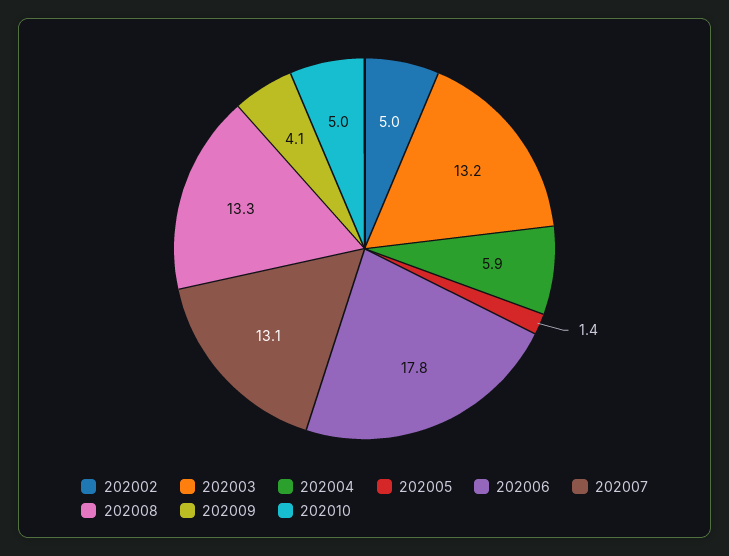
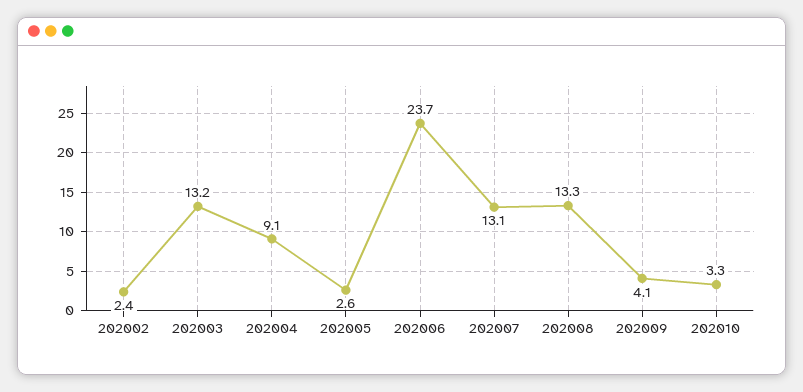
202002: 5 -> 2.4
202004: 5.9 -> 9.1
202005: 1.4 -> 2.6
202006: 17.8 -> 23.7
202010: 5 -> 3.3

